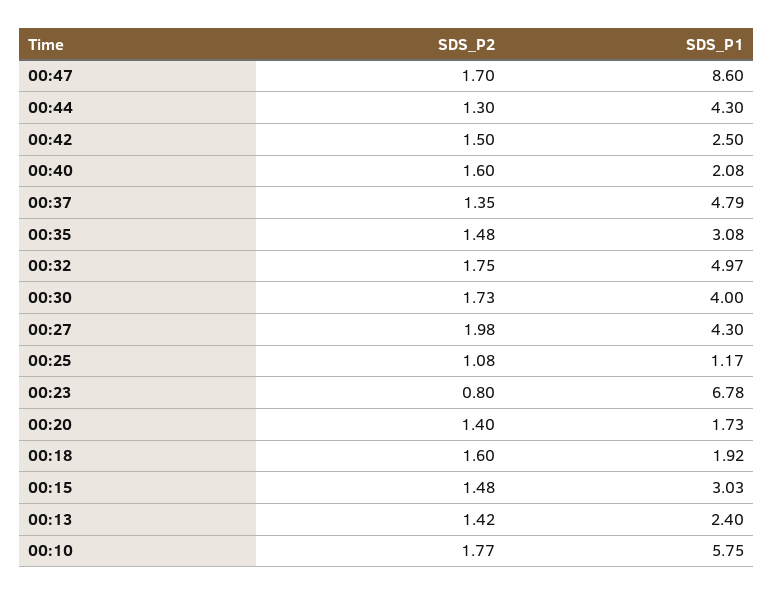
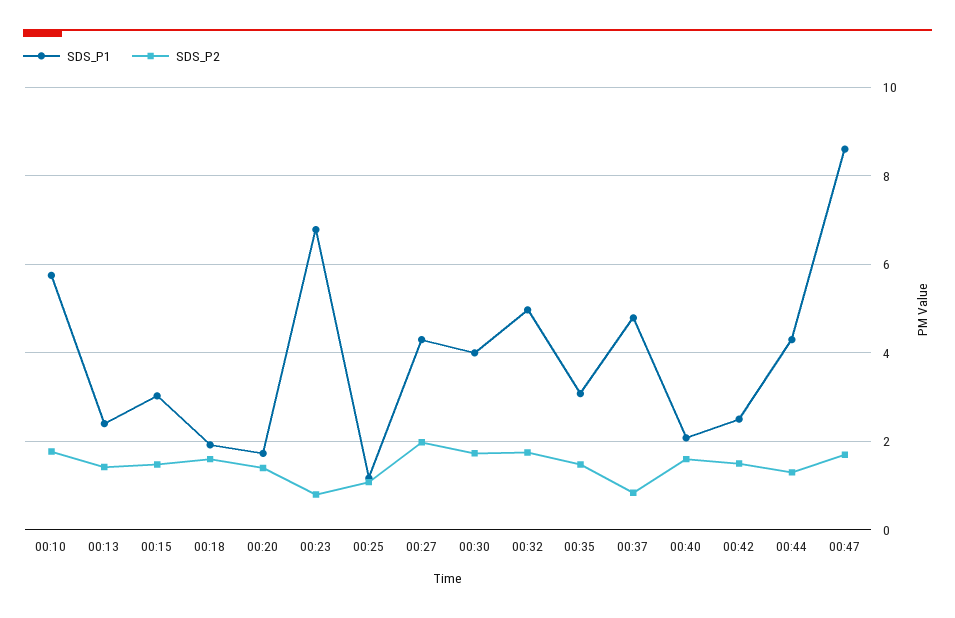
SDS_P2, 00:37: 1.35 -> 0.8

